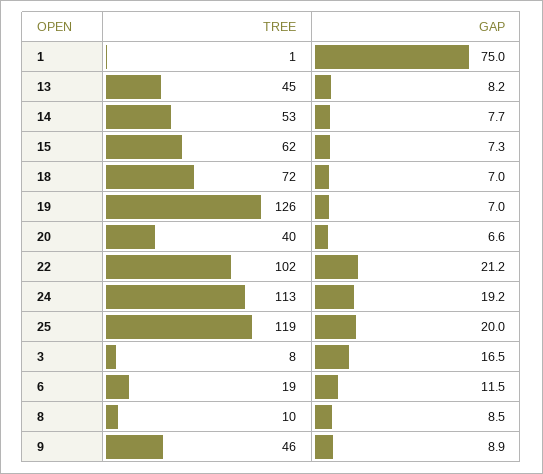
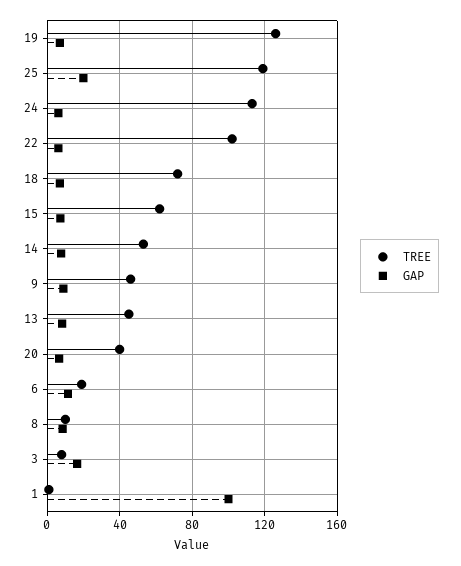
GAP, 1: 75 -> 100
GAP, 22: 21.2 -> 5
GAP, 24: 19.2 -> 5

